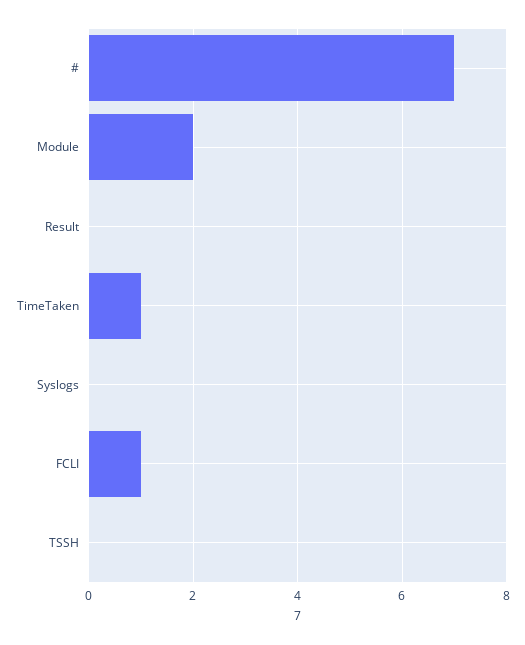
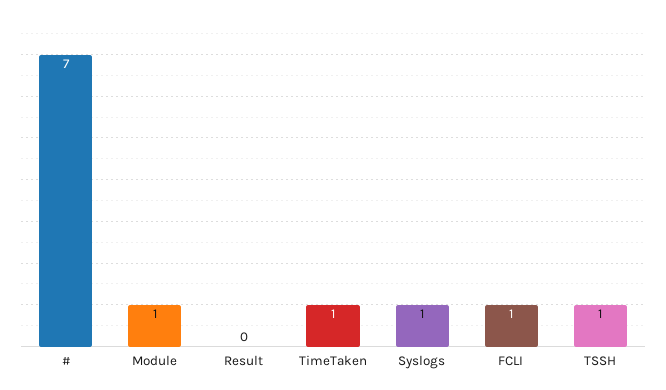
Module: 2 -> 1
Syslogs: 0 -> 1
TSSH: 0 -> 1

